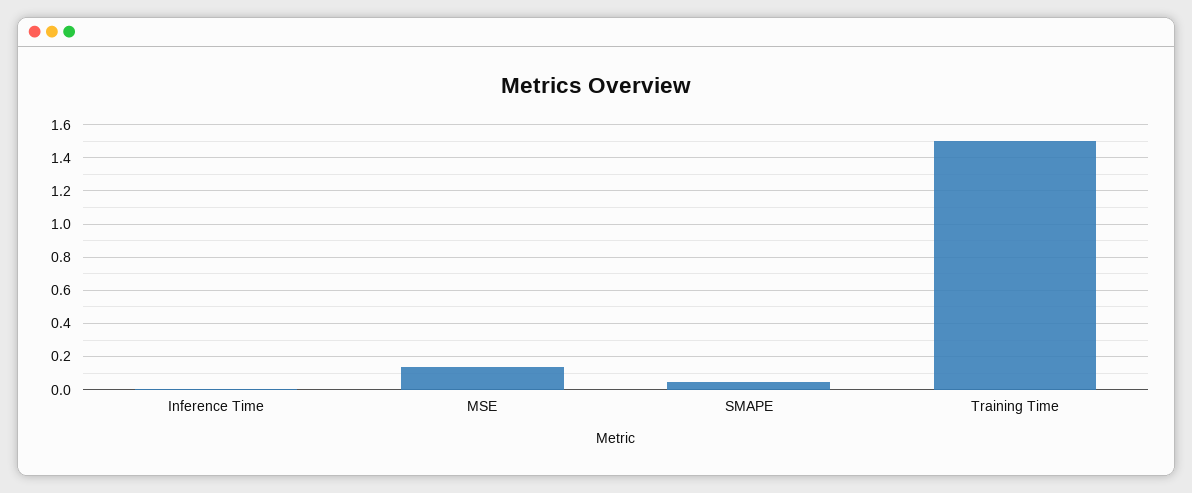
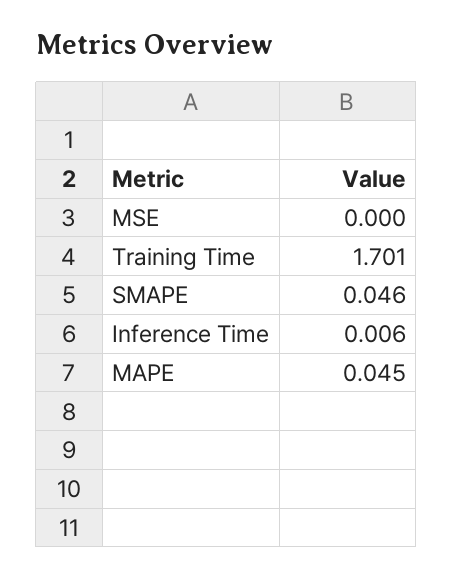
MSE: 0.15 -> 0
Training Time: 1.5 -> 1.701
MAPE: none -> 0.045

